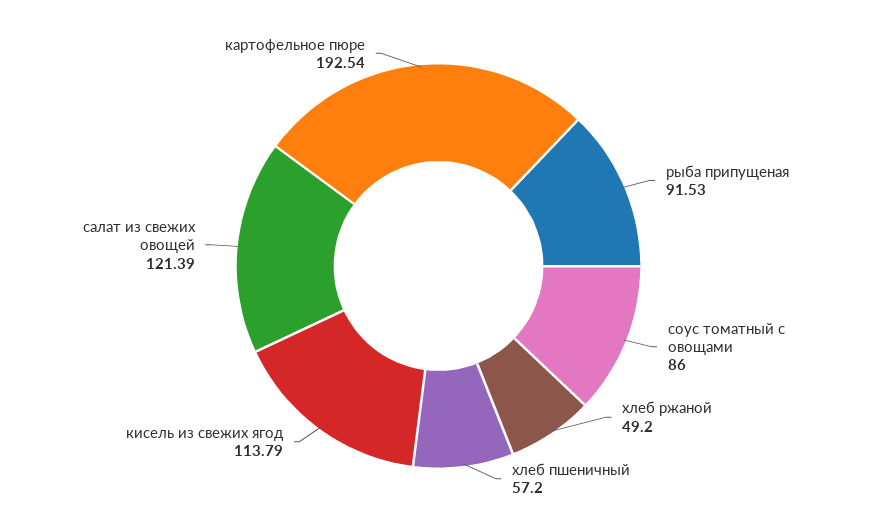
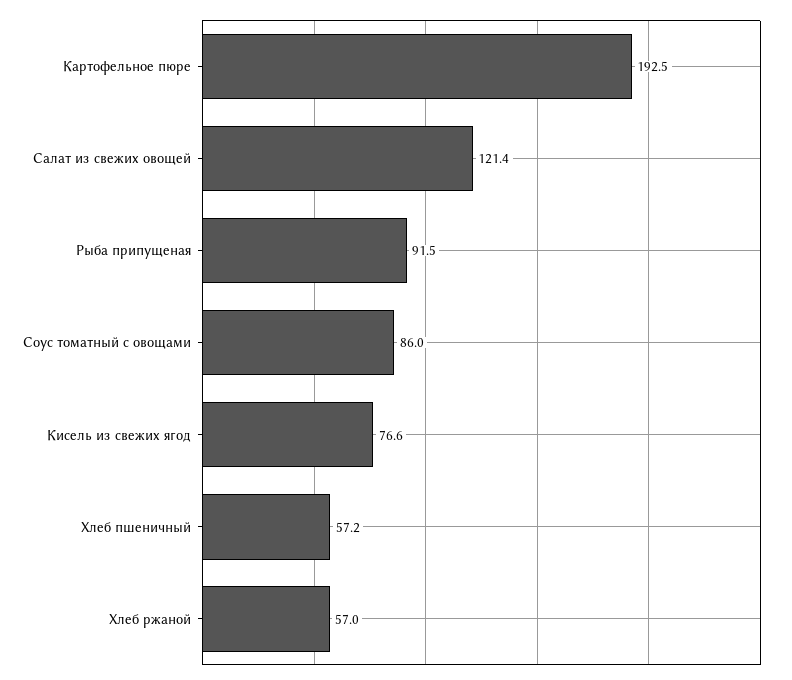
хлеб ржаной: 49.2 -> 57
кисель из свежих ягод: 113.79 -> 76.6

